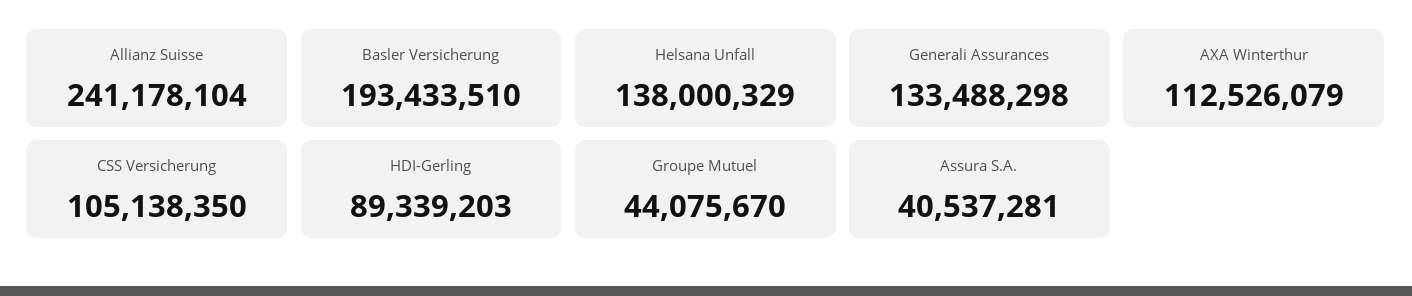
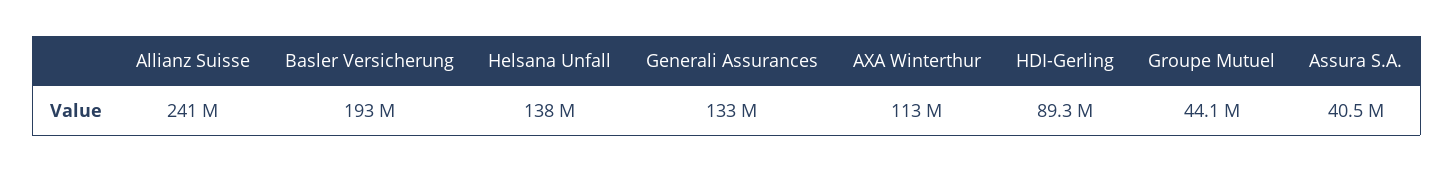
CSS Versicherung: 105138350 -> none

